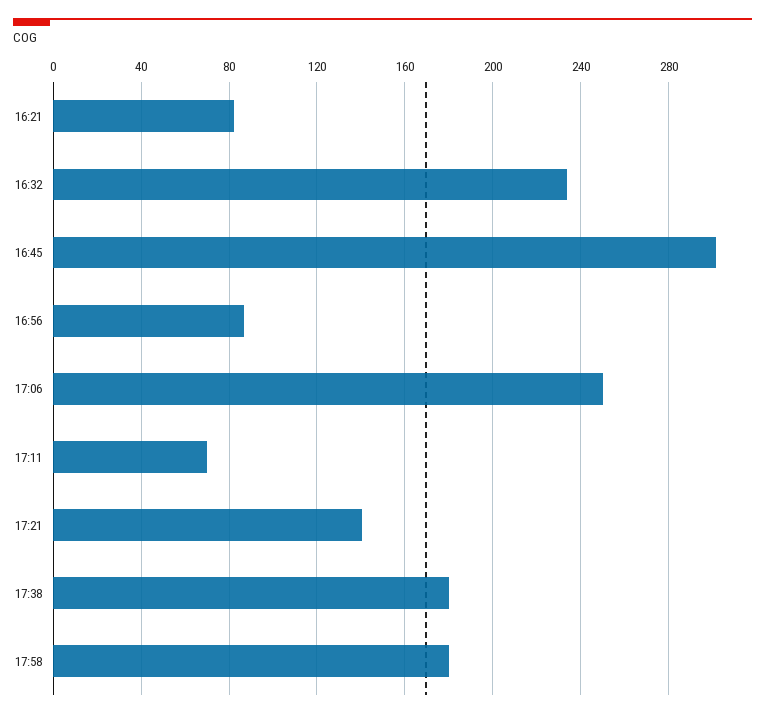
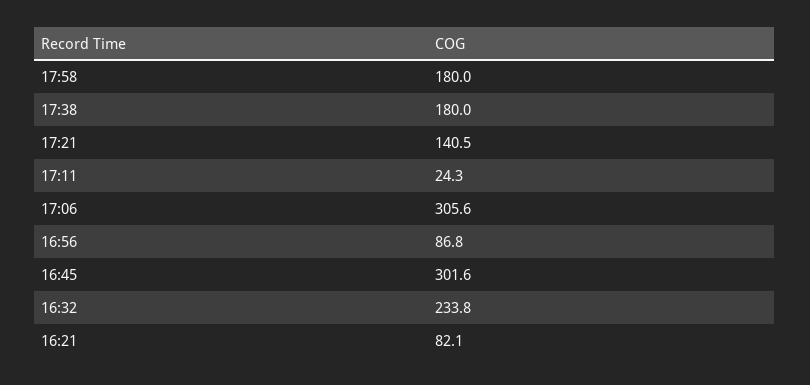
17:06: 250 -> 305.6
17:11: 70 -> 24.3

